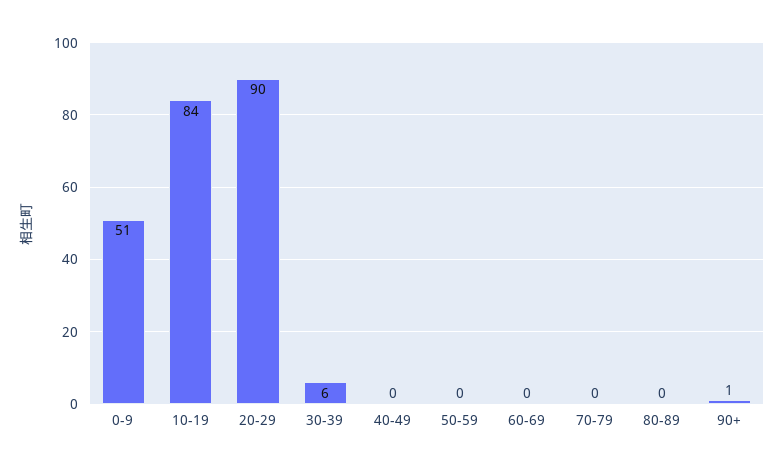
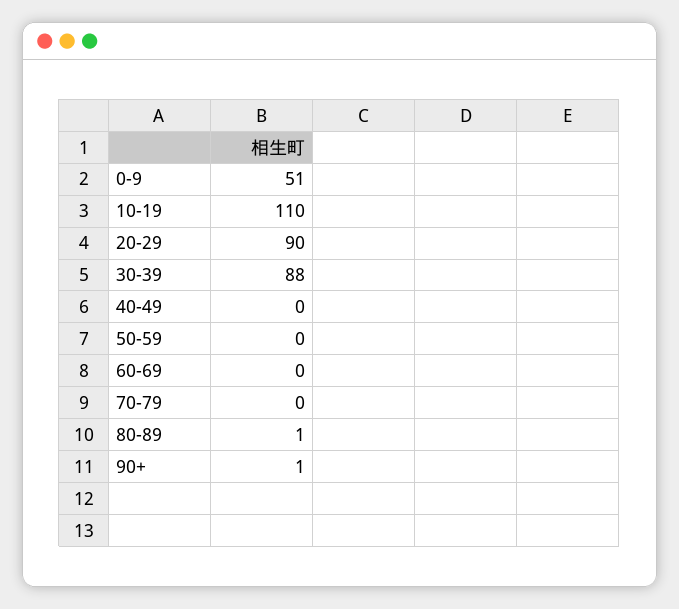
10-19: 84 -> 110
30-39: 6 -> 88
80-89: 0 -> 1

